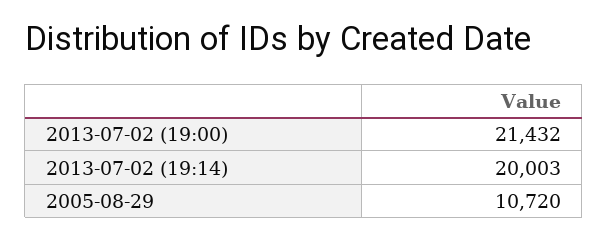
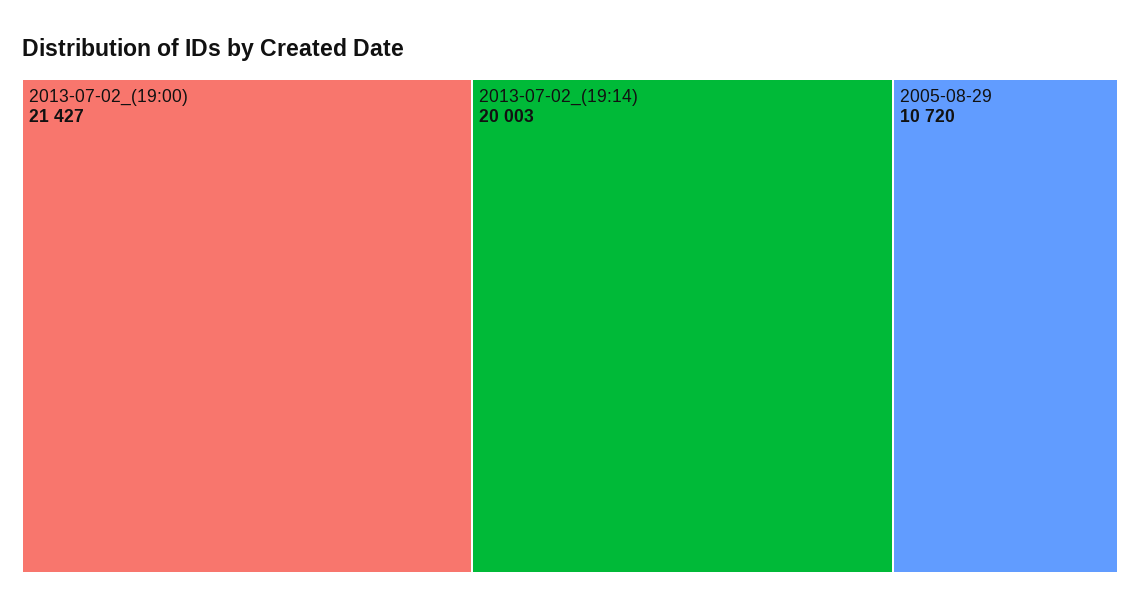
2013-07-02 (19:00): 21432 -> 21427

